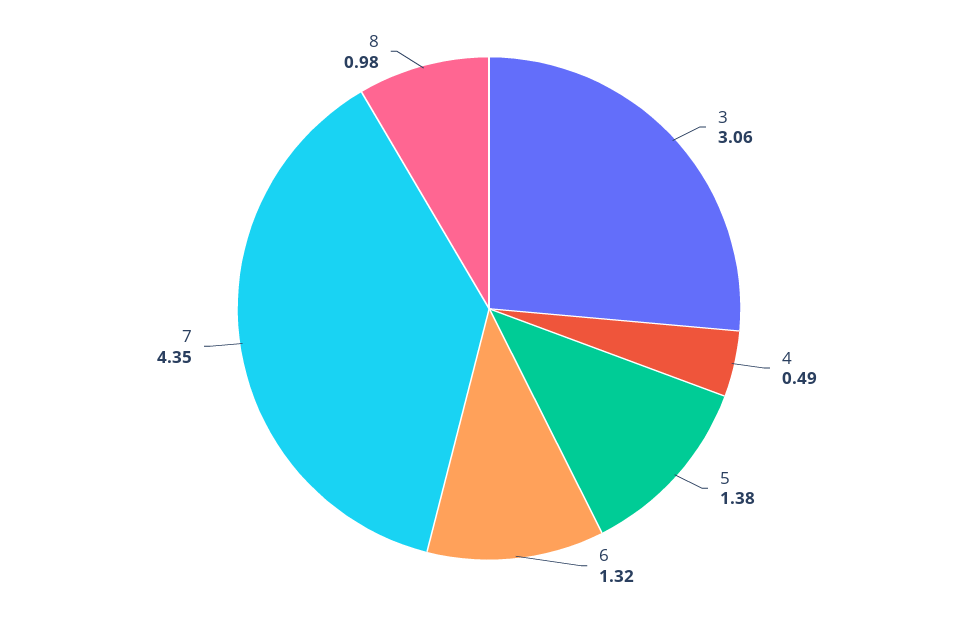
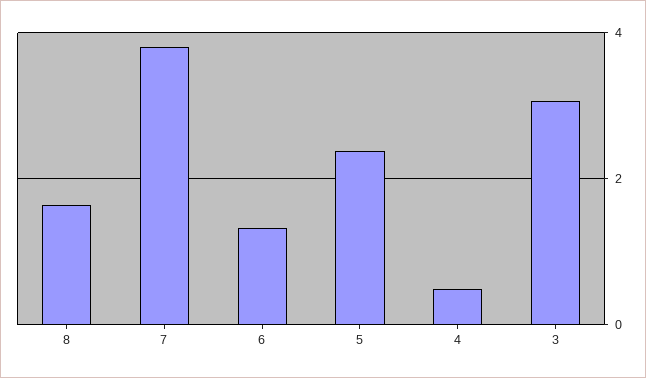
5: 1.38 -> 2.4
7: 4.35 -> 3.8
8: 0.98 -> 1.6

